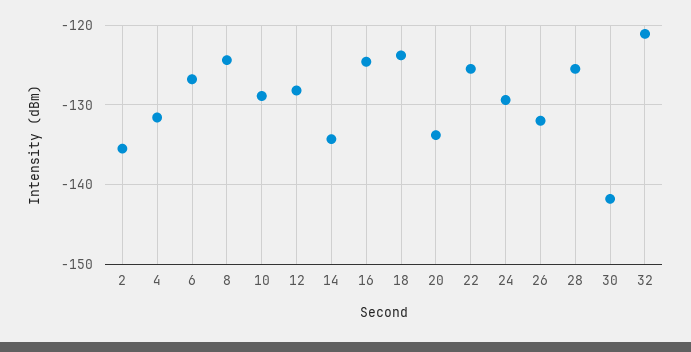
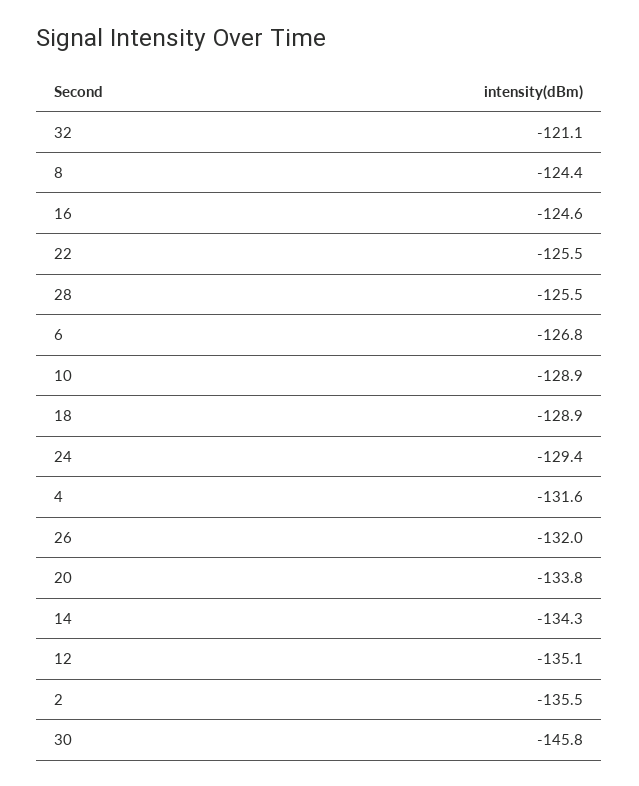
12: -128 -> -135.1
18: -124 -> -128.9
30: -142 -> -145.8

